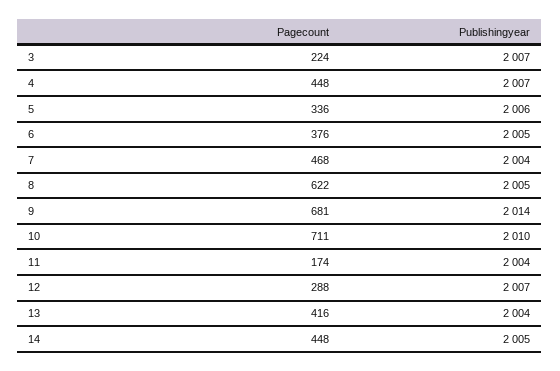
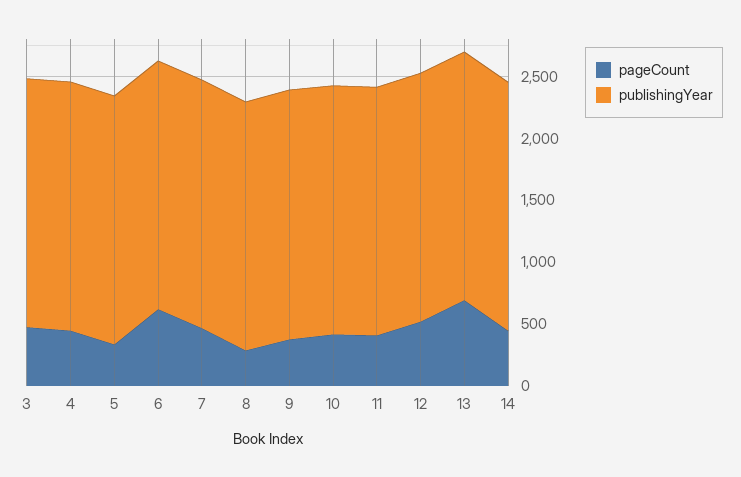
Pagecount, 3: 224 -> 500
Pagecount, 6: 376 -> 600
Pagecount, 8: 622 -> 300
Pagecount, 9: 681 -> 400
Pagecount, 10: 711 -> 400
Pagecount, 11: 174 -> 400
Pagecount, 12: 288 -> 500
Pagecount, 13: 416 -> 700

